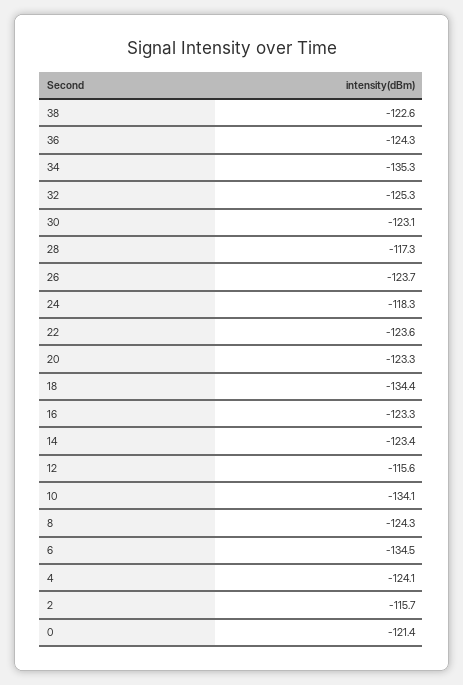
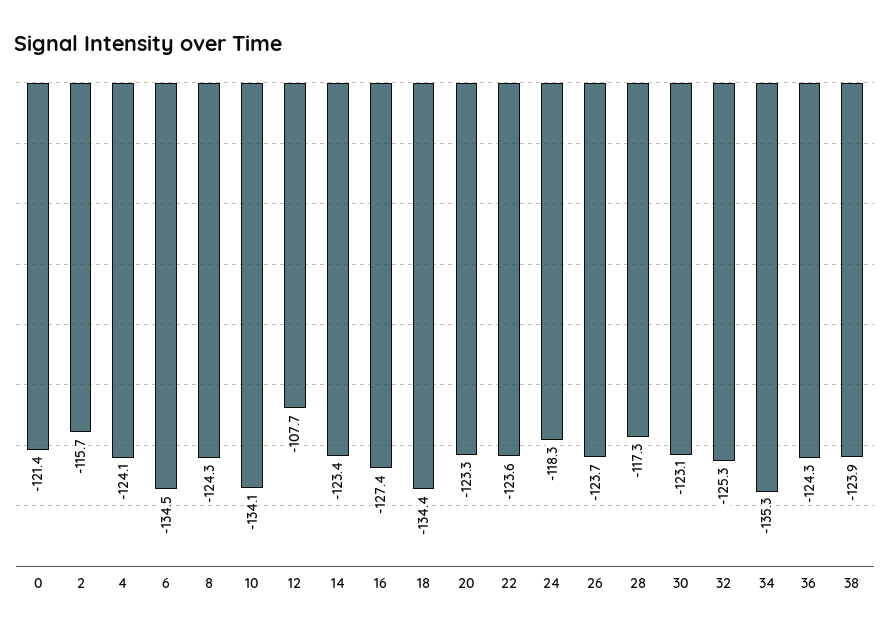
38: -122.6 -> -123.9
16: -123.3 -> -127.4
12: -115.6 -> -107.7

